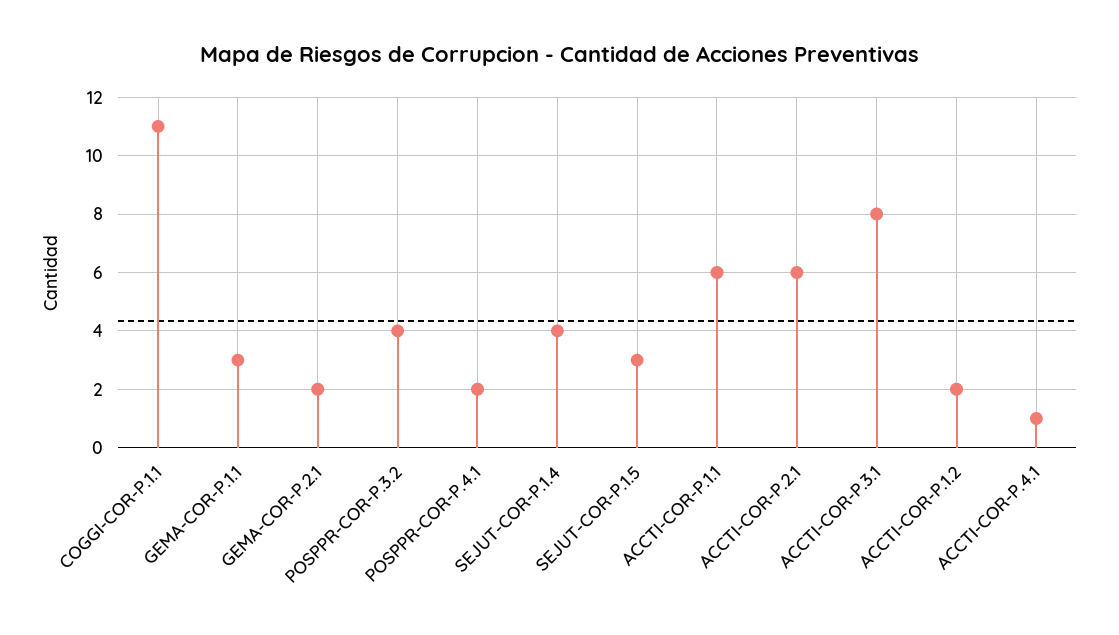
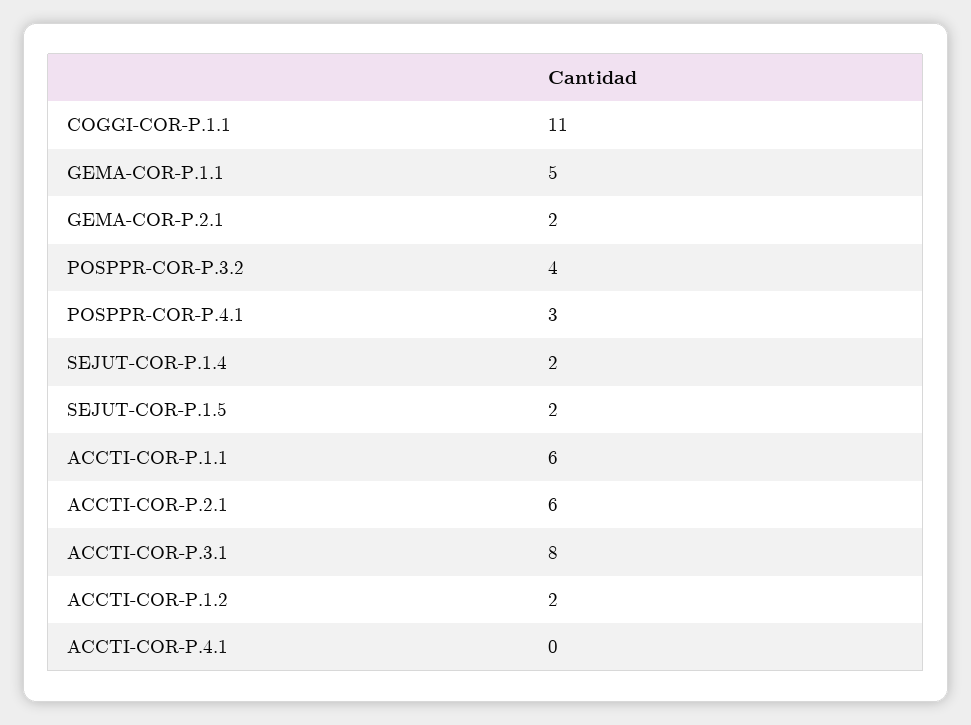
GEMA-COR-P.1.1: 3 -> 5
POSPPR-COR-P.4.1: 2 -> 3
SEJUT-COR-P.1.4: 4 -> 2
SEJUT-COR-P.1.5: 3 -> 2
ACCTI-COR-P.4.1: 1 -> 0

